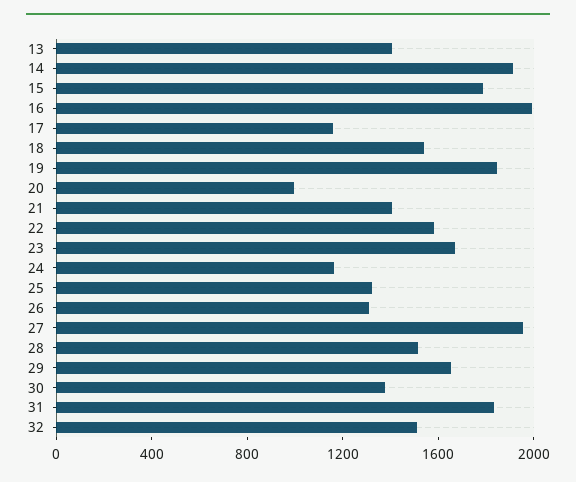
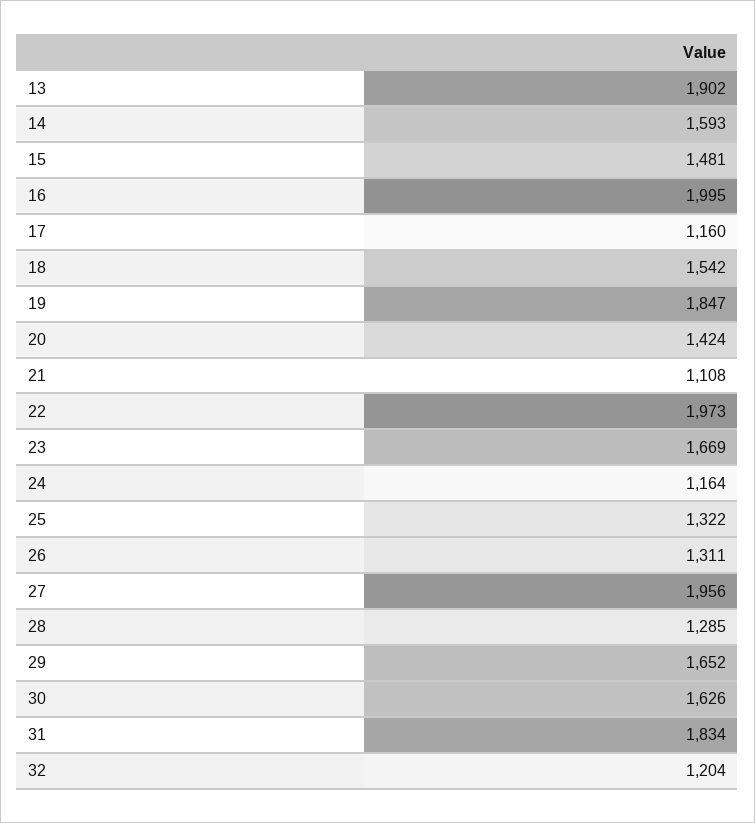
13: 1400 -> 1902
14: 1900 -> 1593
15: 1800 -> 1481
20: 1000 -> 1424
21: 1400 -> 1108
22: 1600 -> 1973
28: 1500 -> 1285
30: 1400 -> 1626
32: 1500 -> 1204

